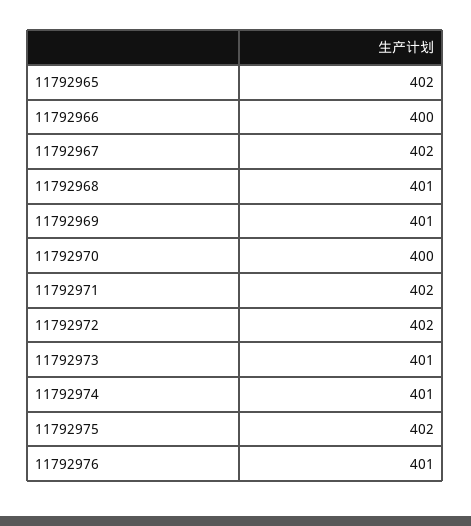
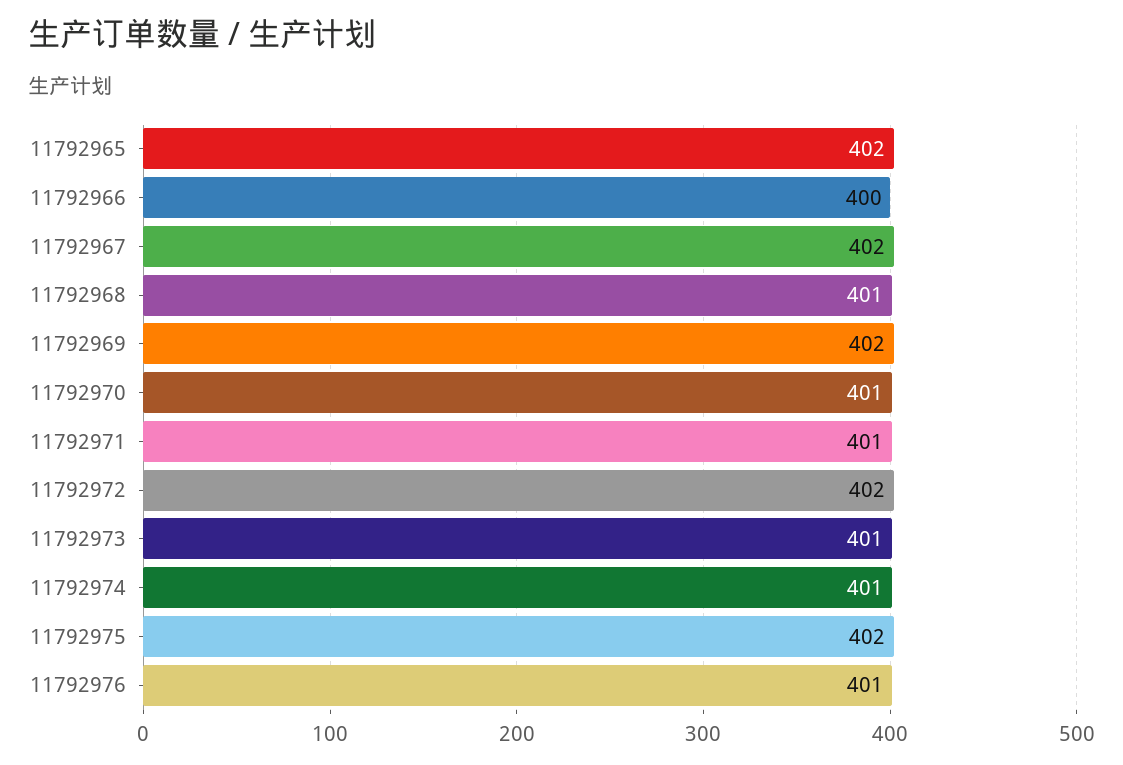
11792969: 401 -> 402
11792970: 400 -> 401
11792971: 402 -> 401

